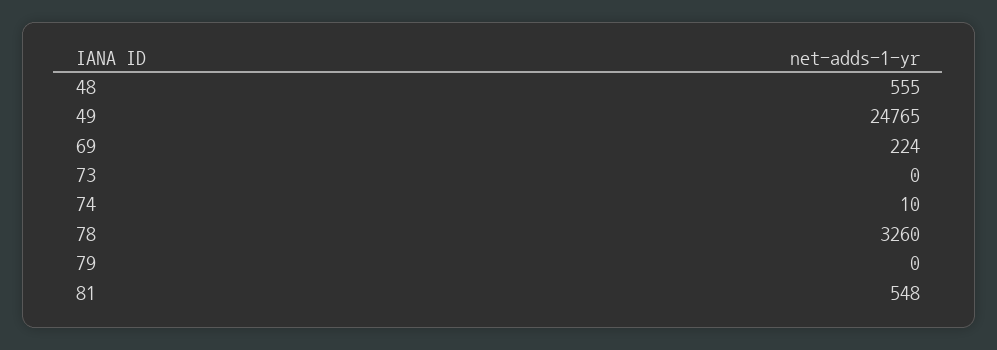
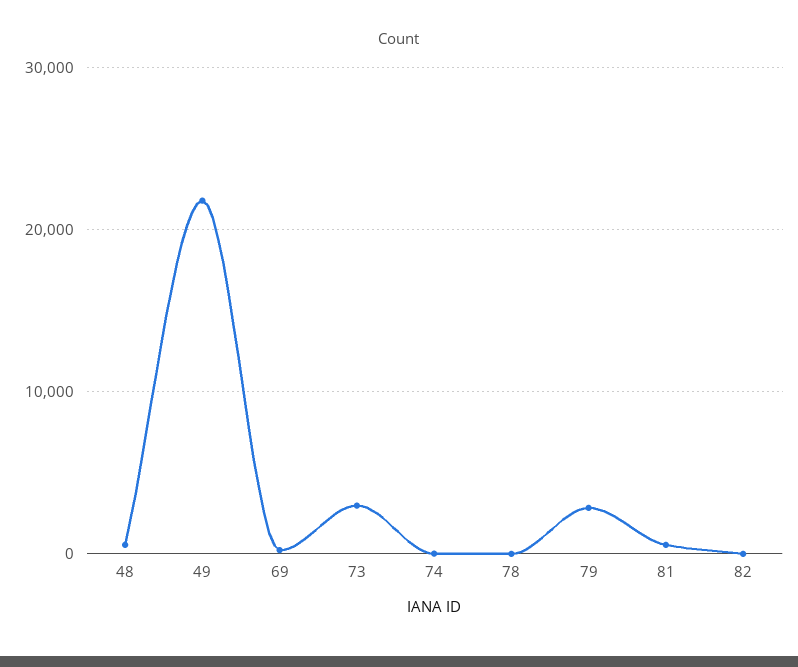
49: 24765 -> 22000
73: 0 -> 3000
78: 3260 -> 0
79: 0 -> 3000
82: none -> 0

